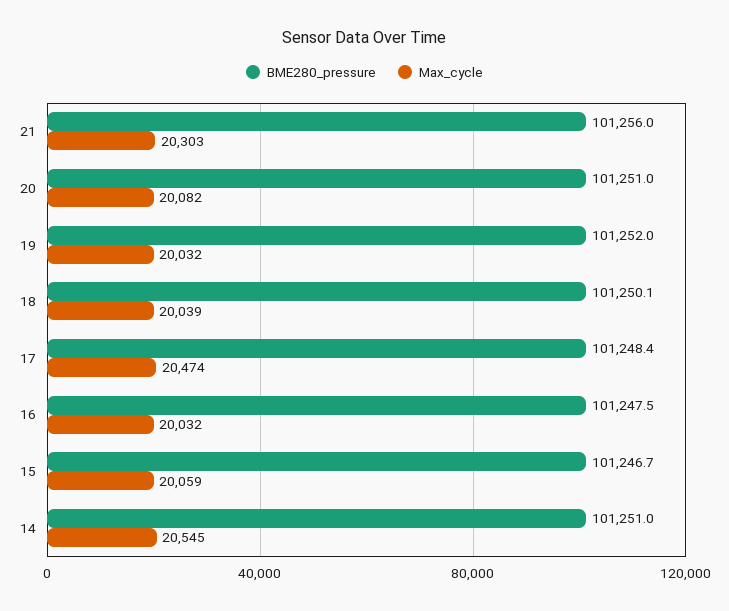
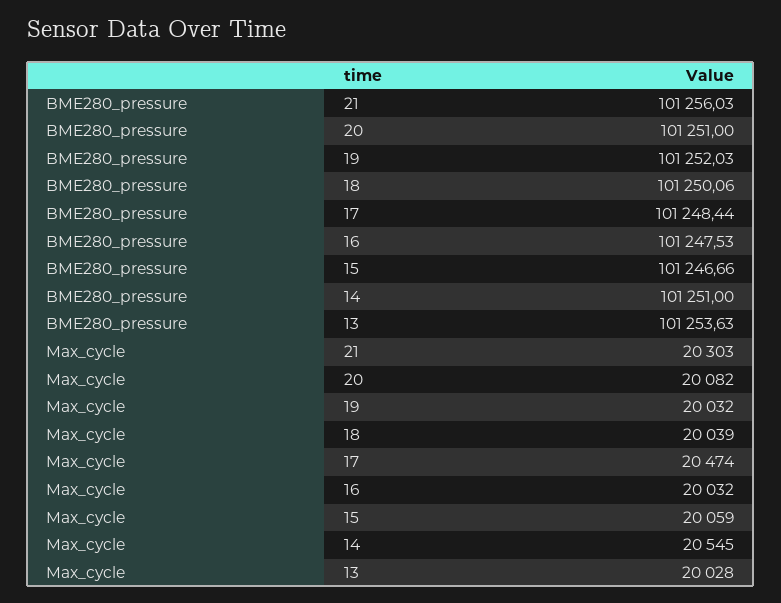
BME280_pressure, 13: none -> 101253.63
Max_cycle, 13: none -> 20028

